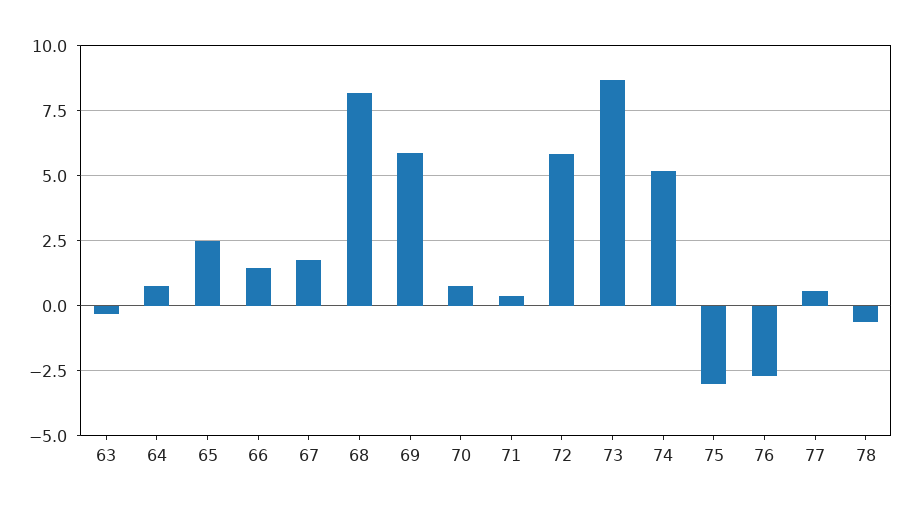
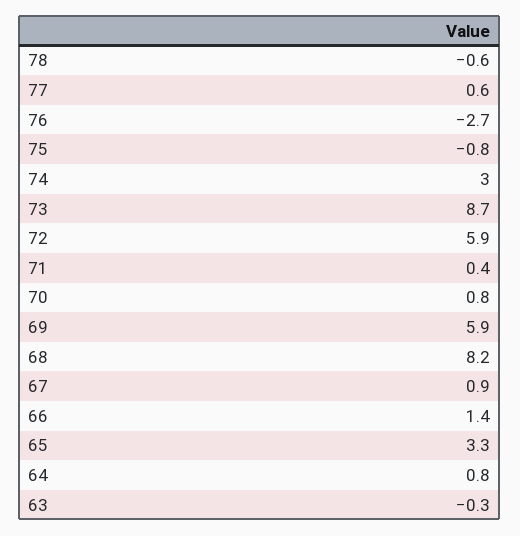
65: 2.5 -> 3.3
67: 1.75 -> 0.9
74: 5.25 -> 3
75: -3 -> -0.8

